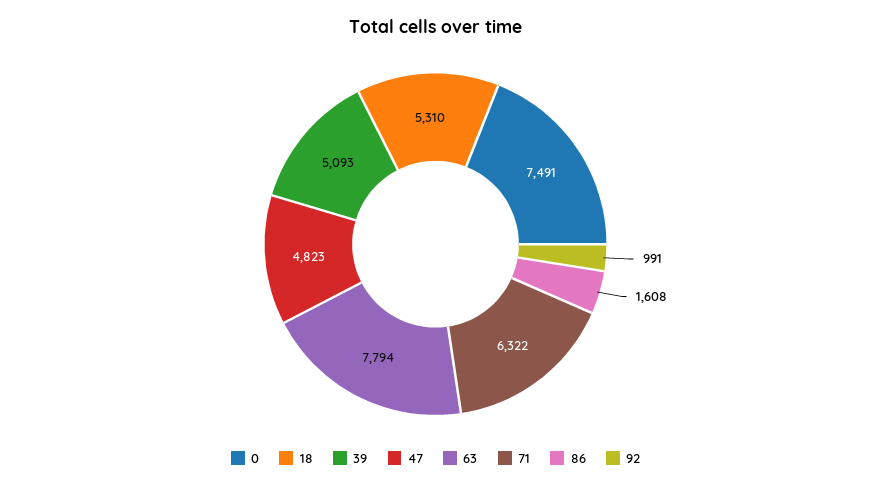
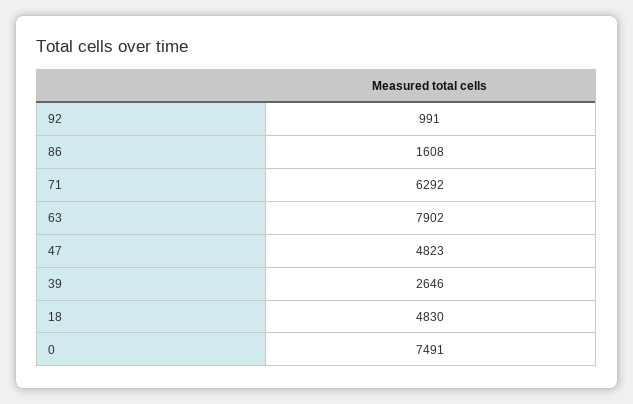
18: 5310 -> 4830
39: 5093 -> 2646
63: 7794 -> 7902
71: 6322 -> 6292

